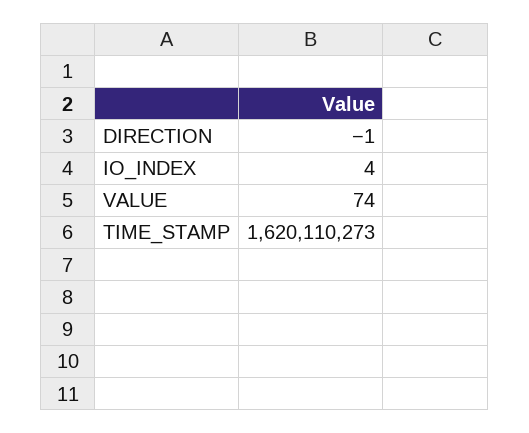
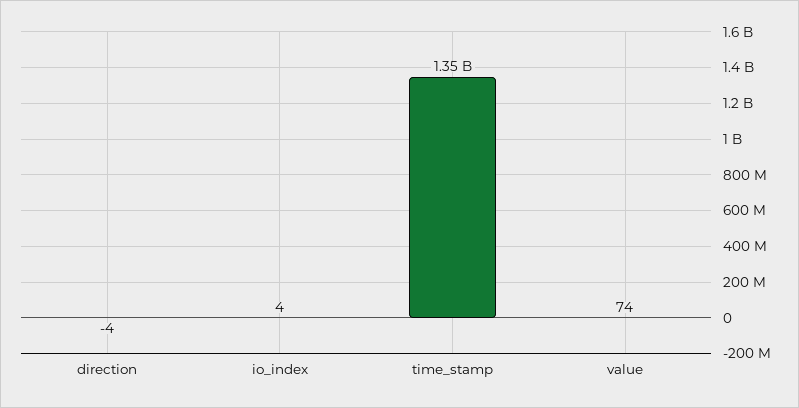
DIRECTION: -1 -> -4
TIME_STAMP: 1620110273 -> 1350000000

